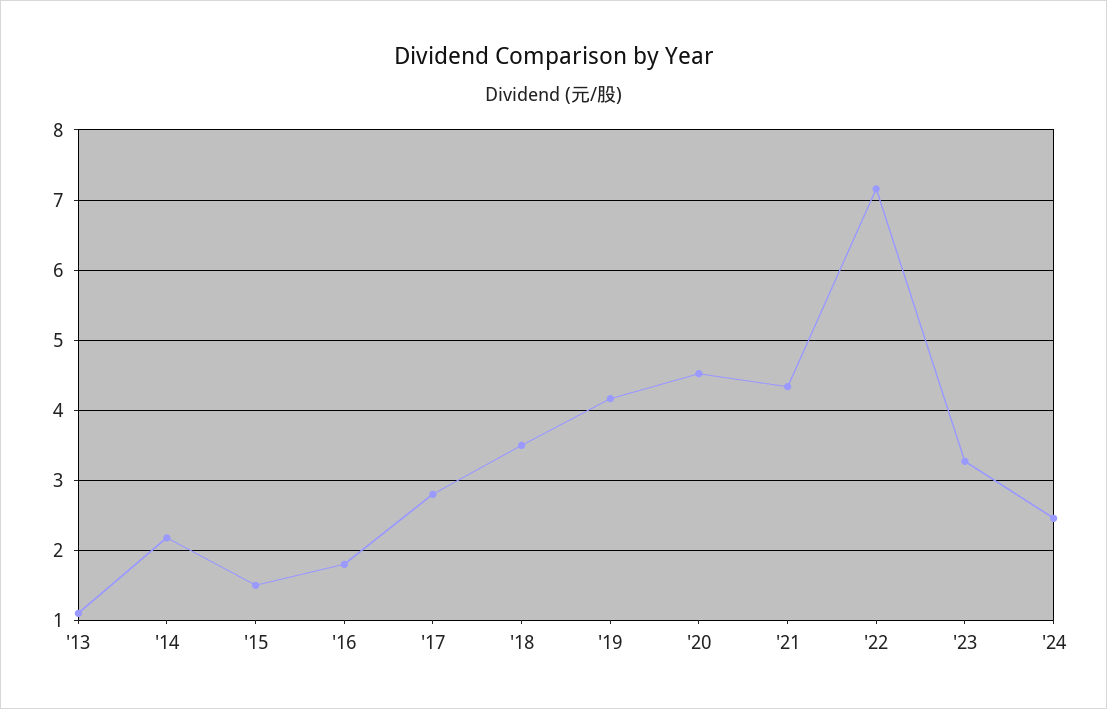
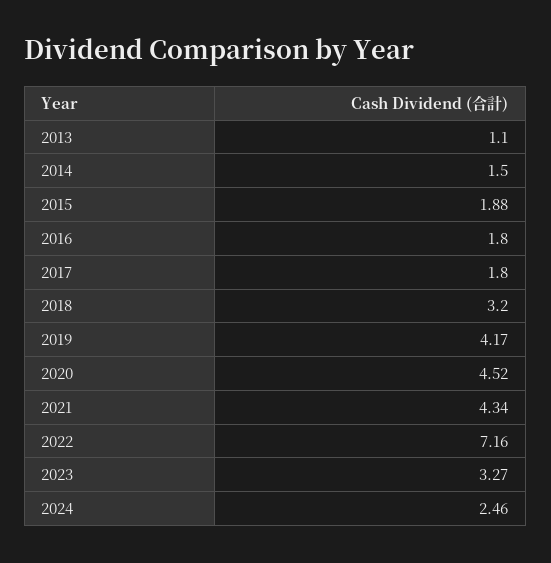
'14: 2.2 -> 1.5
'15: 1.5 -> 1.88
'17: 2.8 -> 1.8
'18: 3.5 -> 3.2

